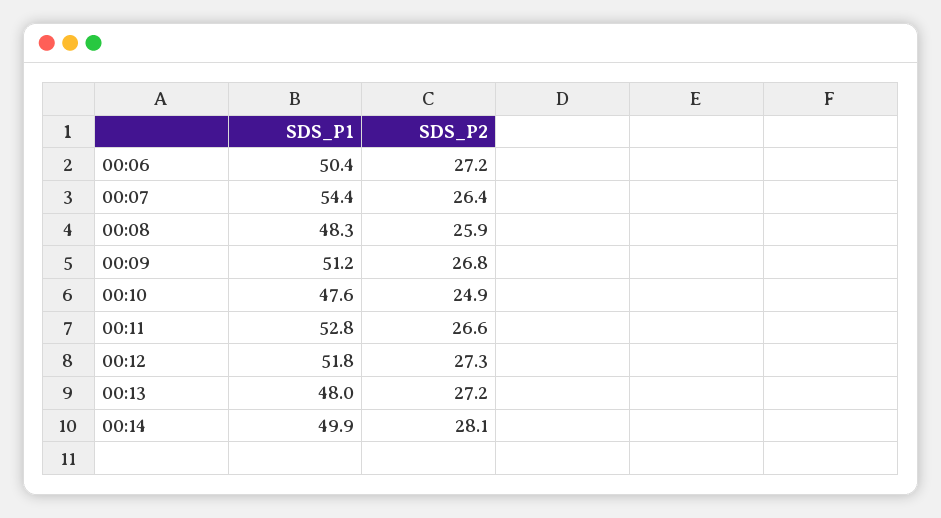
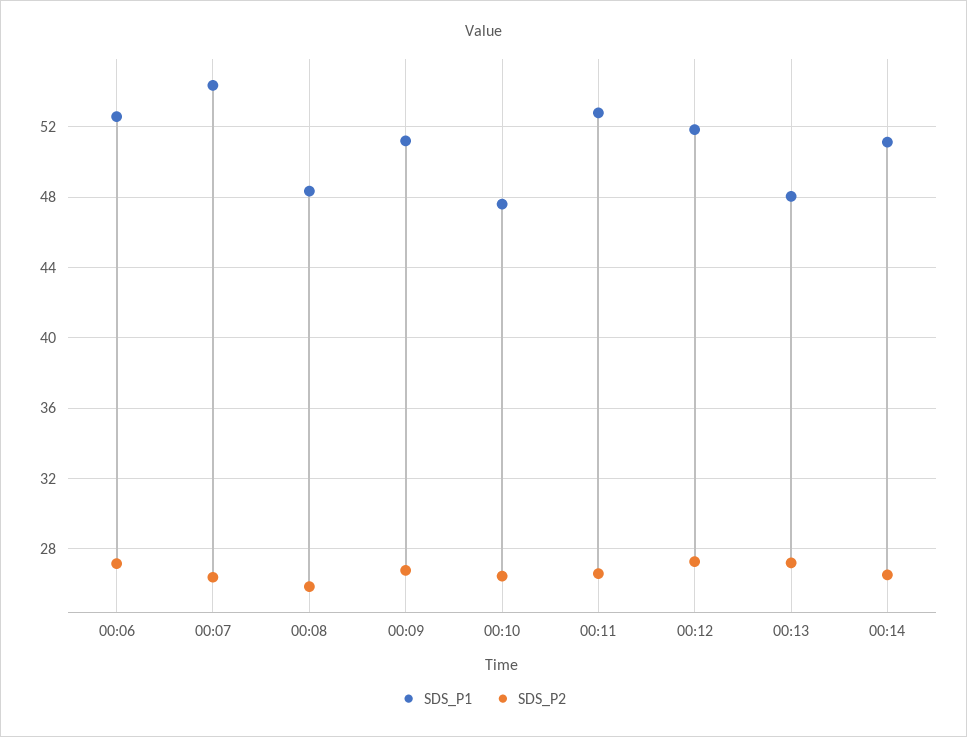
SDS_P1, 00:06: 50.4 -> 52.5
SDS_P2, 00:10: 24.9 -> 26.5
SDS_P1, 00:14: 49.9 -> 51
SDS_P2, 00:14: 28.1 -> 26.5

